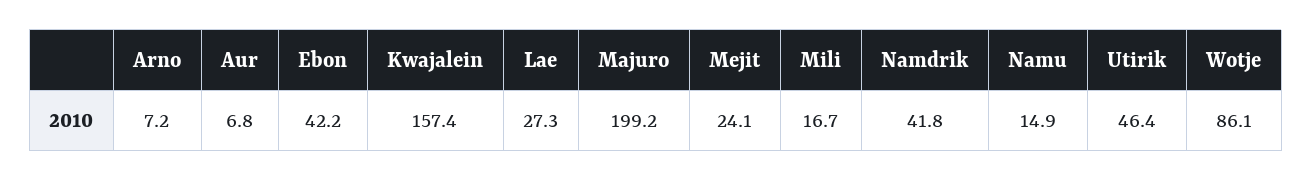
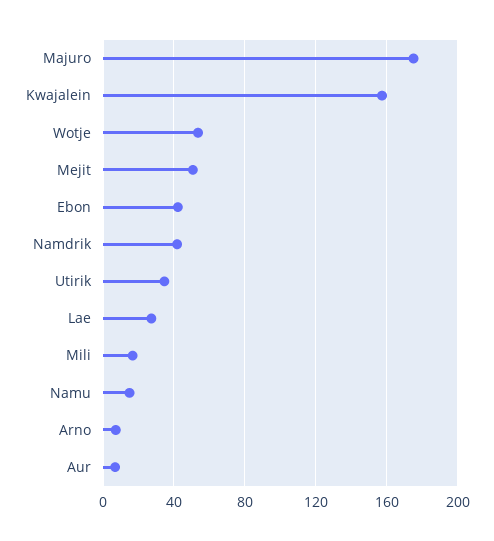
Majuro: 199.2 -> 175
Mejit: 24.1 -> 50
Utirik: 46.4 -> 35
Wotje: 86.1 -> 55

